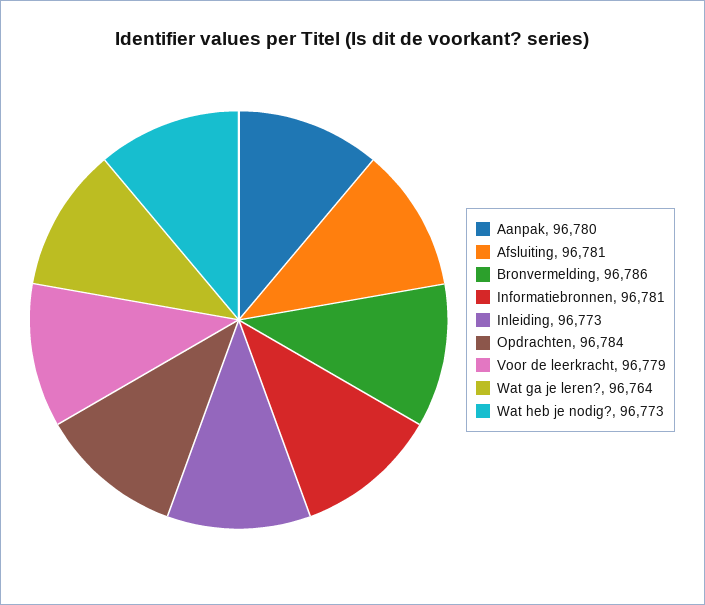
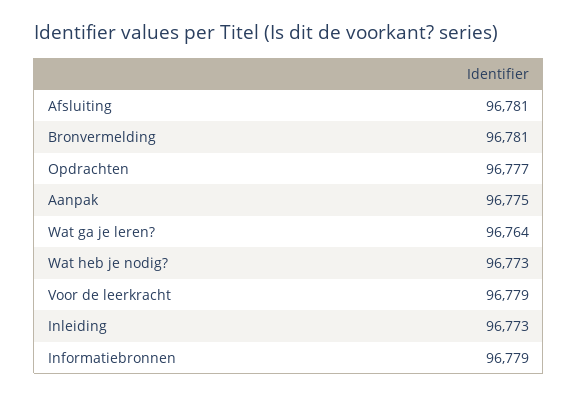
Aanpak: 96780 -> 96775
Bronvermelding: 96786 -> 96781
Informatiebronnen: 96781 -> 96779
Opdrachten: 96784 -> 96777

